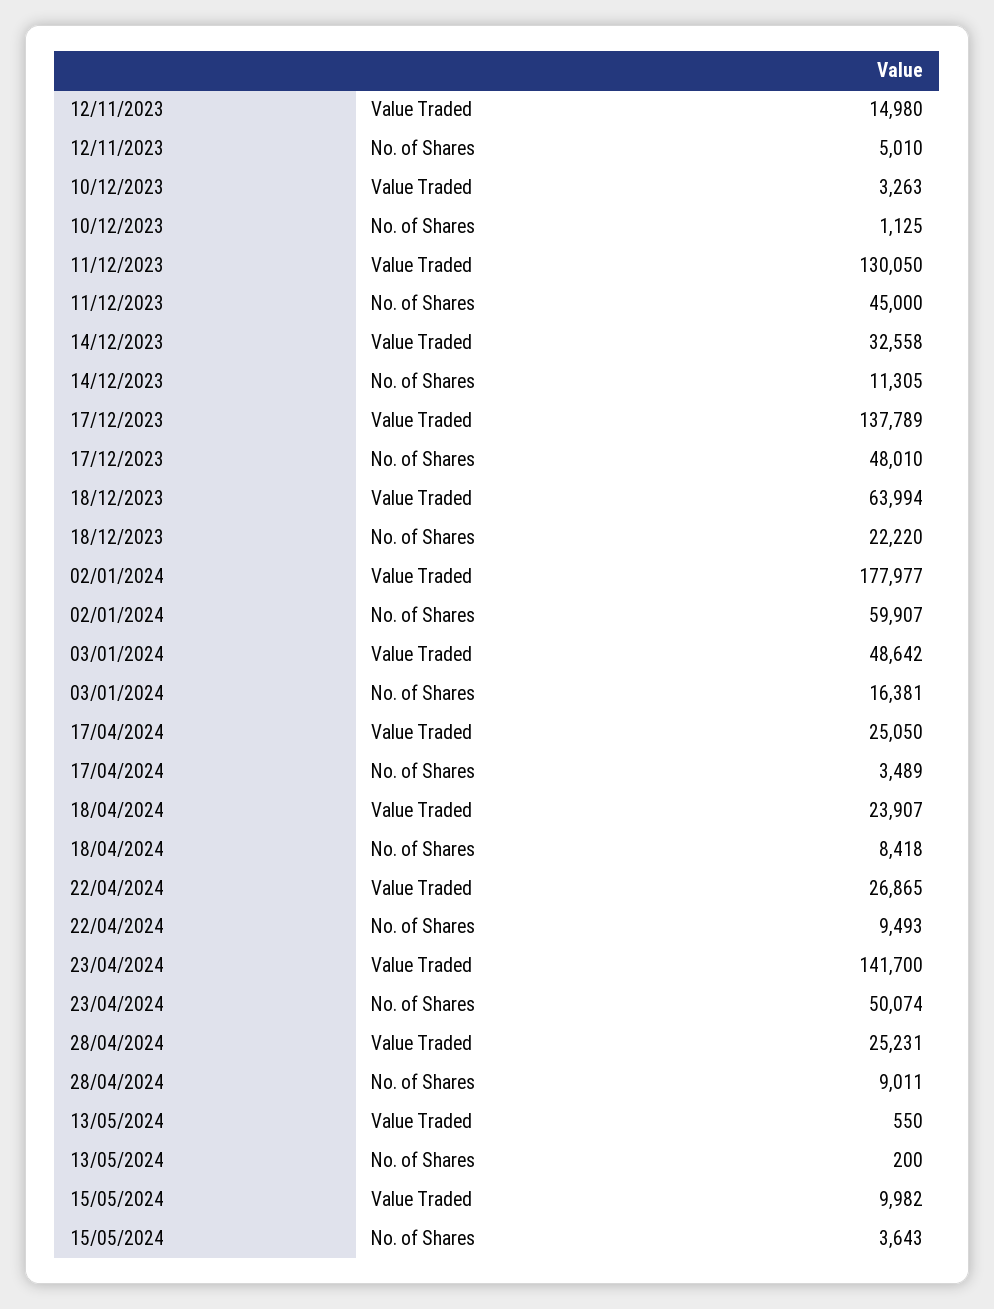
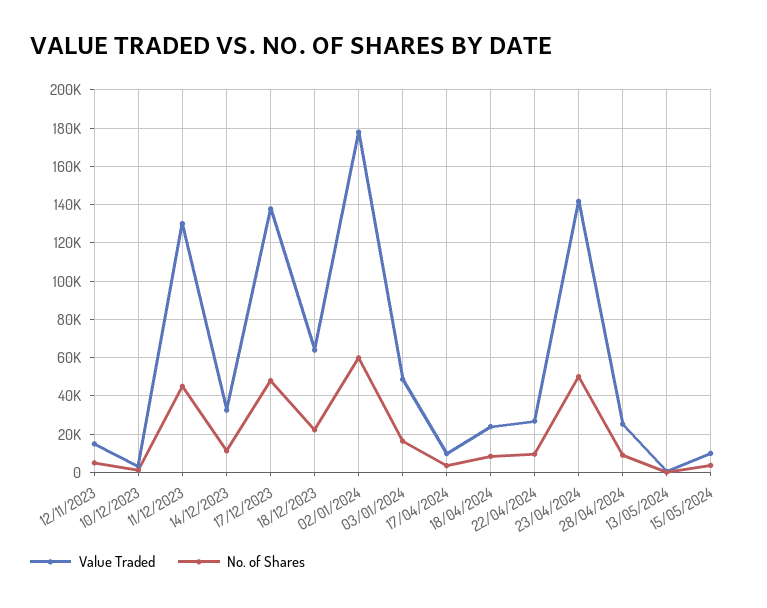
Value Traded, 17/04/2024: 25050 -> 10000

